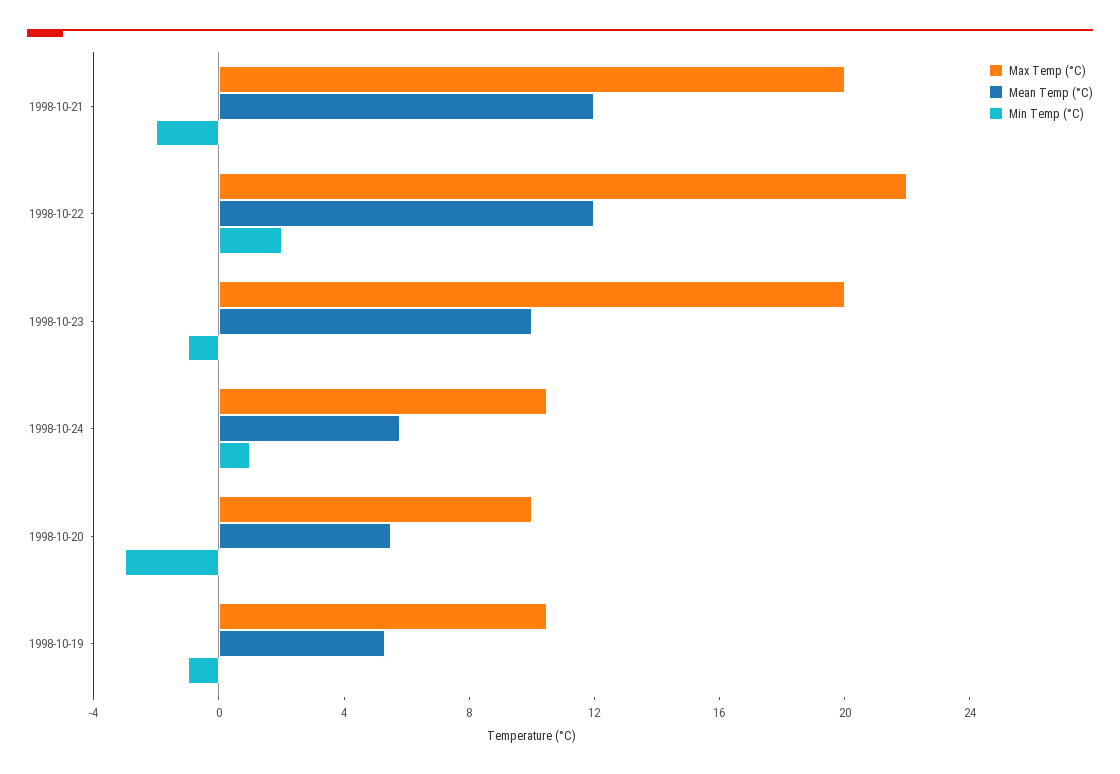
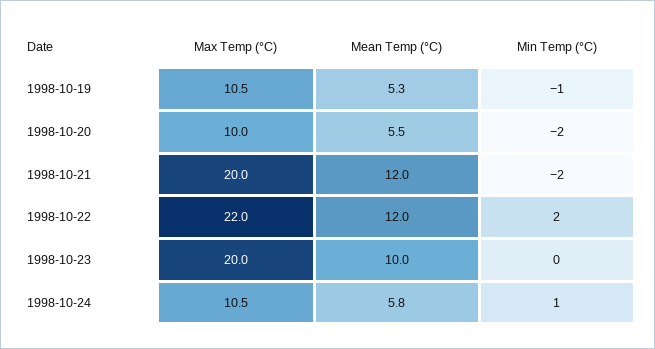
Min Temp (°C), 1998-10-23: -1 -> 0
Min Temp (°C), 1998-10-20: -3 -> -2

